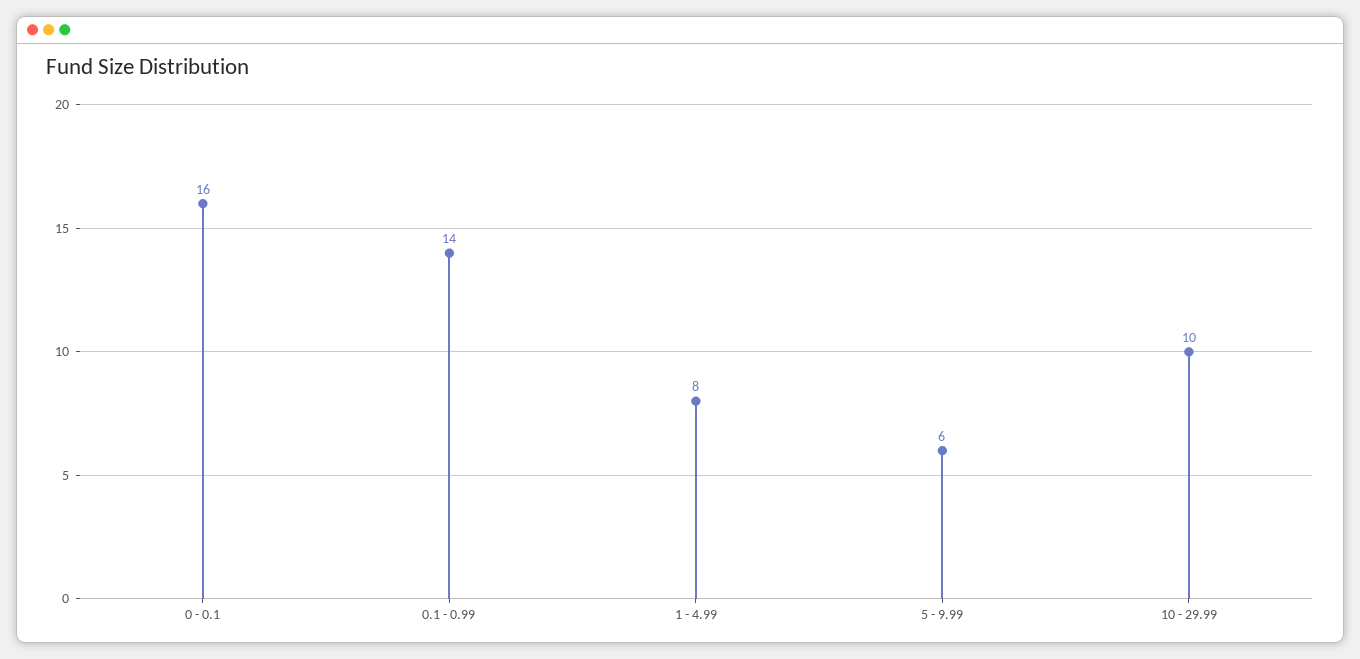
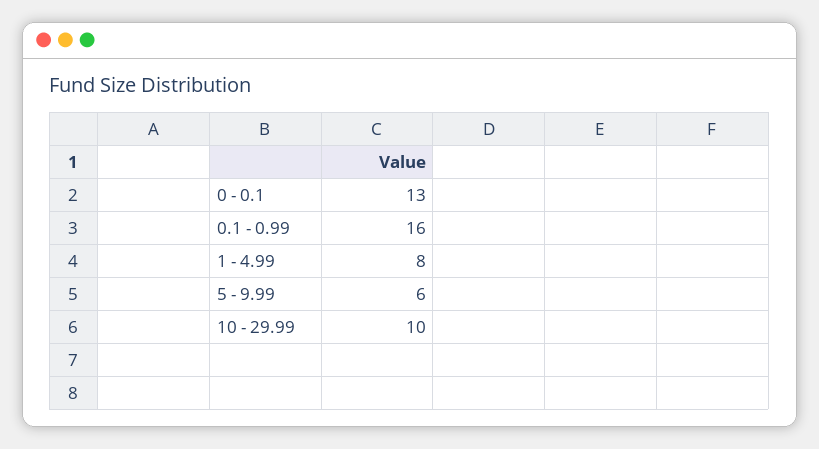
0 - 0.1: 16 -> 13
0.1 - 0.99: 14 -> 16

